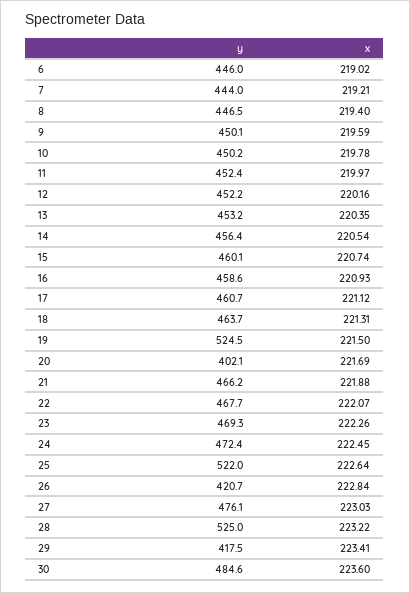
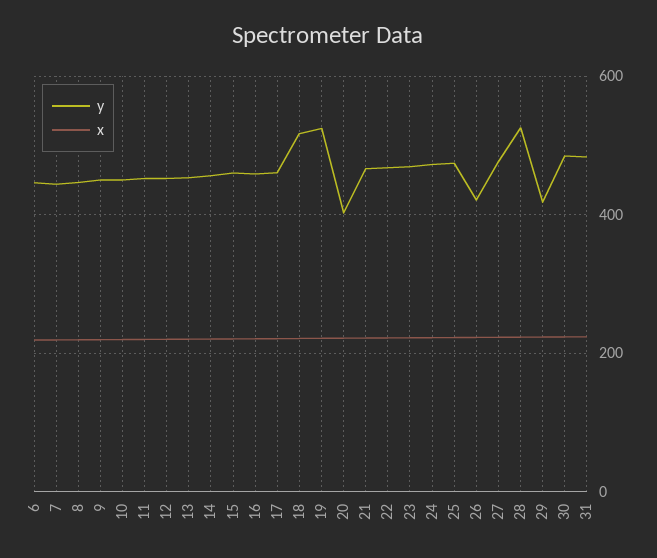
y, 18: 463.7 -> 520
y, 25: 522 -> 480
y, 31: none -> 480
x, 31: none -> 220

